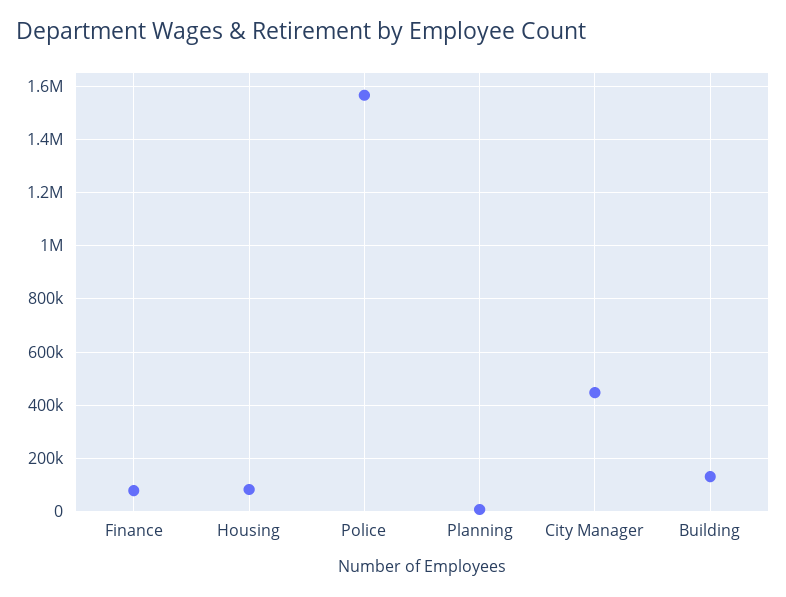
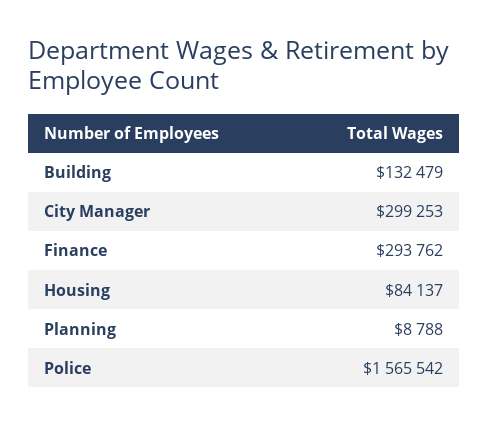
Finance: 75000 -> 293762
City Manager: 450000 -> 299253

